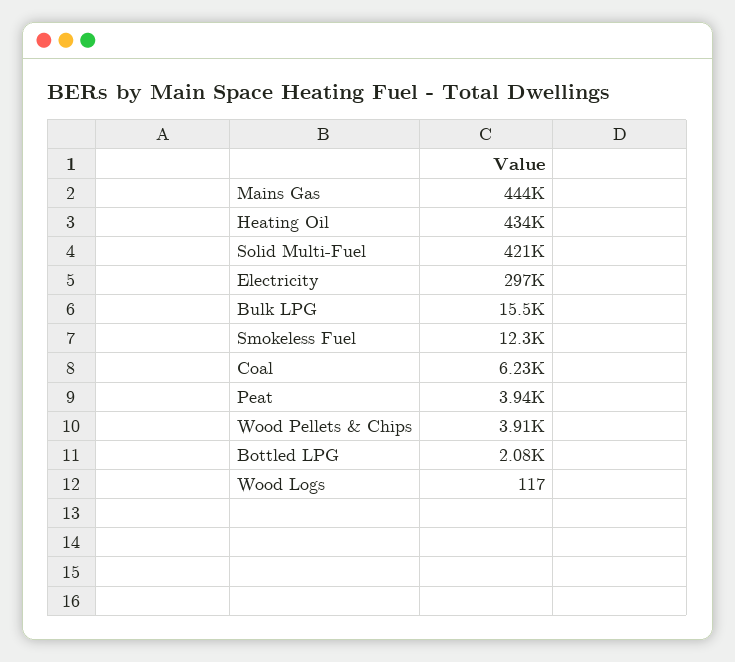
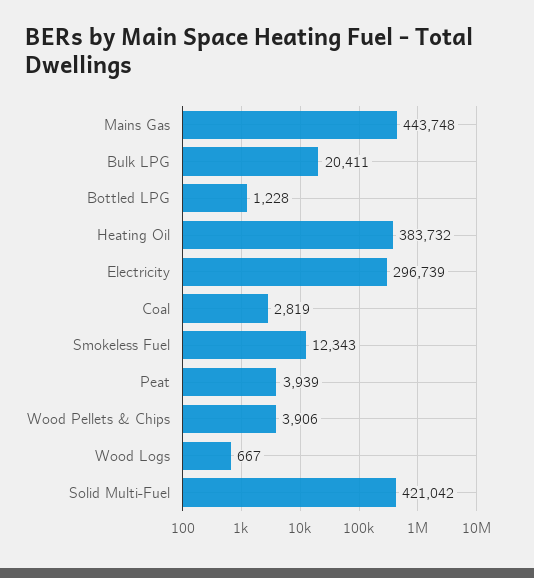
Heating Oil: 434000 -> 383732
Bulk LPG: 15500 -> 20411
Coal: 6230 -> 2819
Bottled LPG: 2080 -> 1228
Wood Logs: 117 -> 667

